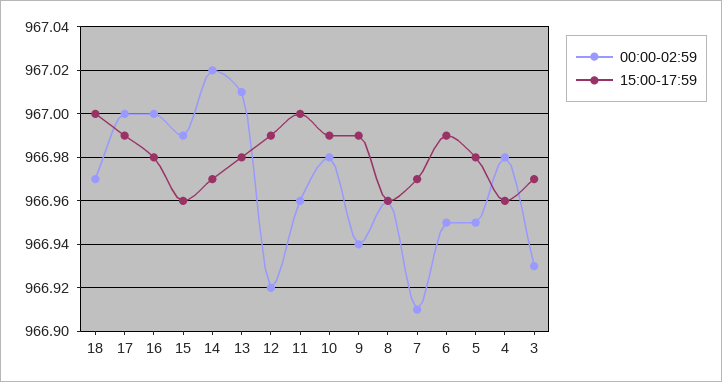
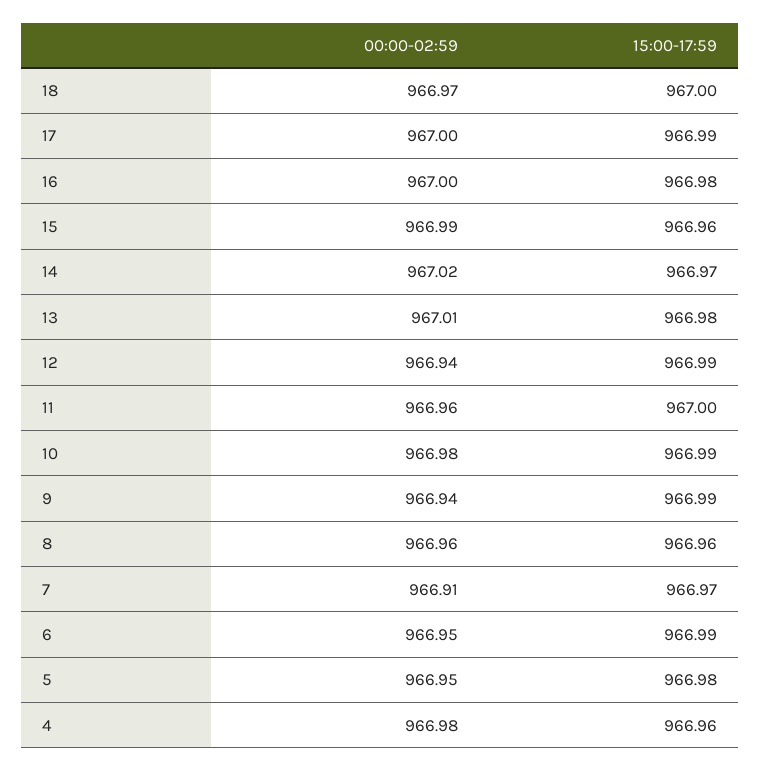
00:00-02:59, 12: 966.92 -> 966.94
00:00-02:59, 3: 966.93 -> none
15:00-17:59, 3: 966.97 -> none

